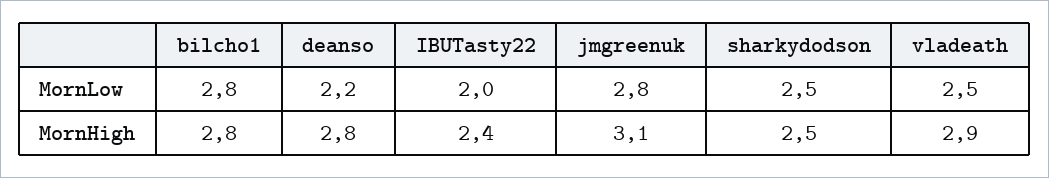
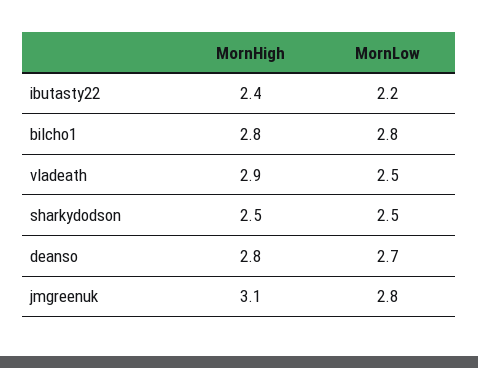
deanso, MornLow: 2.2 -> 2.7
IBUTasty22, MornLow: 2 -> 2.2

